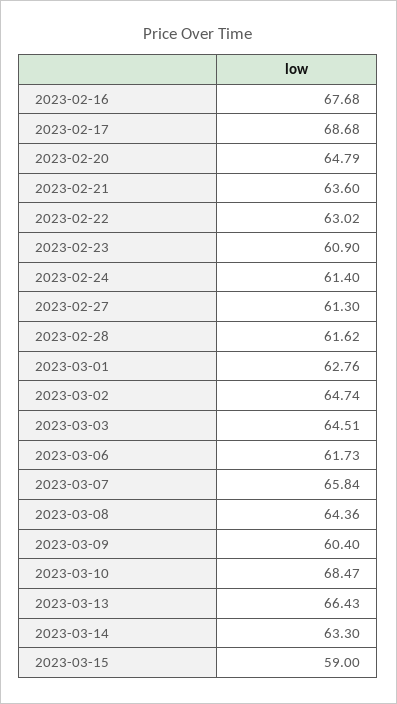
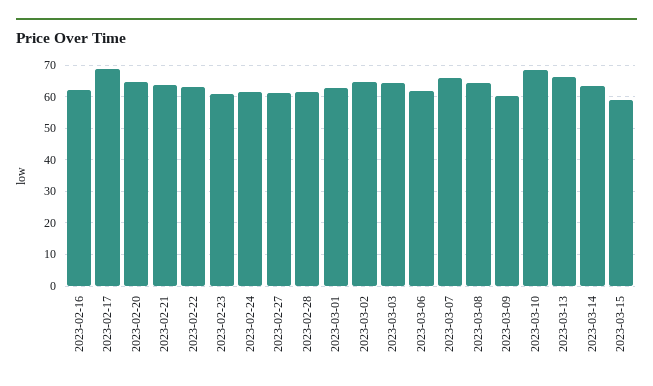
2023-02-16: 67.68 -> 62

